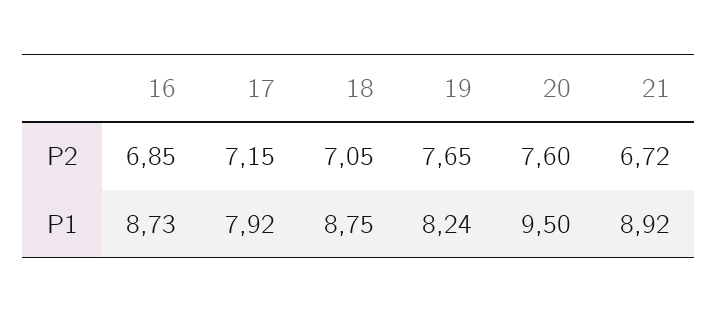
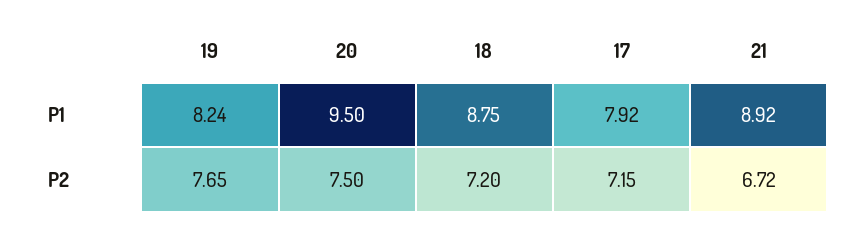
16, P2: 6.85 -> none
18, P2: 7.05 -> 7.2
20, P2: 7.6 -> 7.5
16, P1: 8.73 -> none

